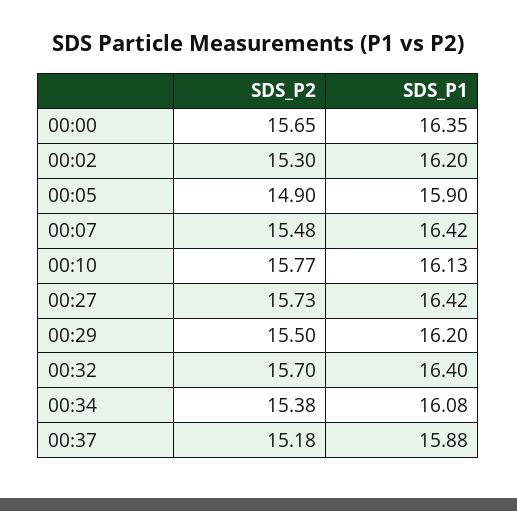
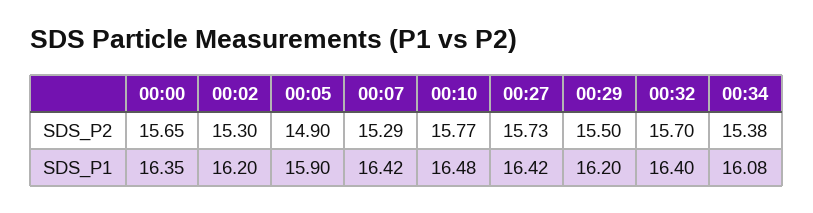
SDS_P2, 00:07: 15.48 -> 15.29
SDS_P1, 00:10: 16.13 -> 16.48
SDS_P2, 00:37: 15.18 -> none
SDS_P1, 00:37: 15.88 -> none

